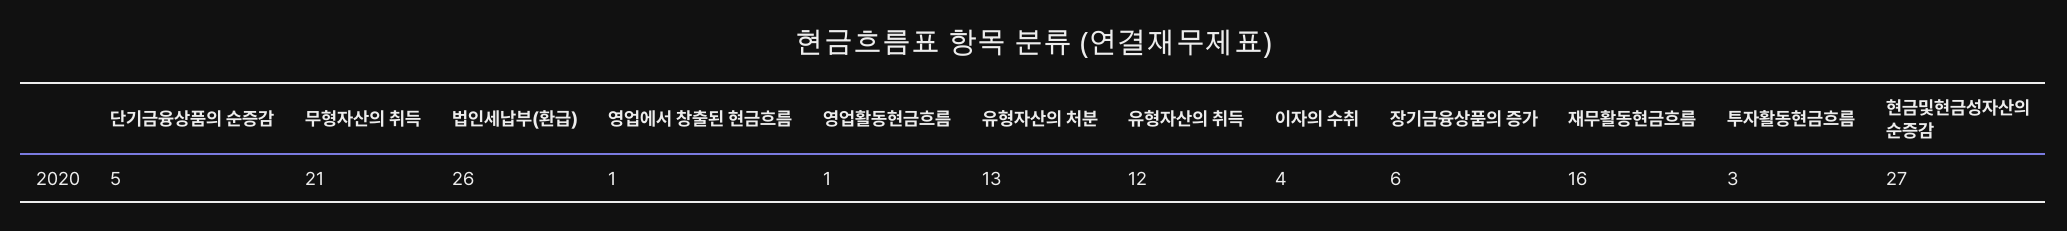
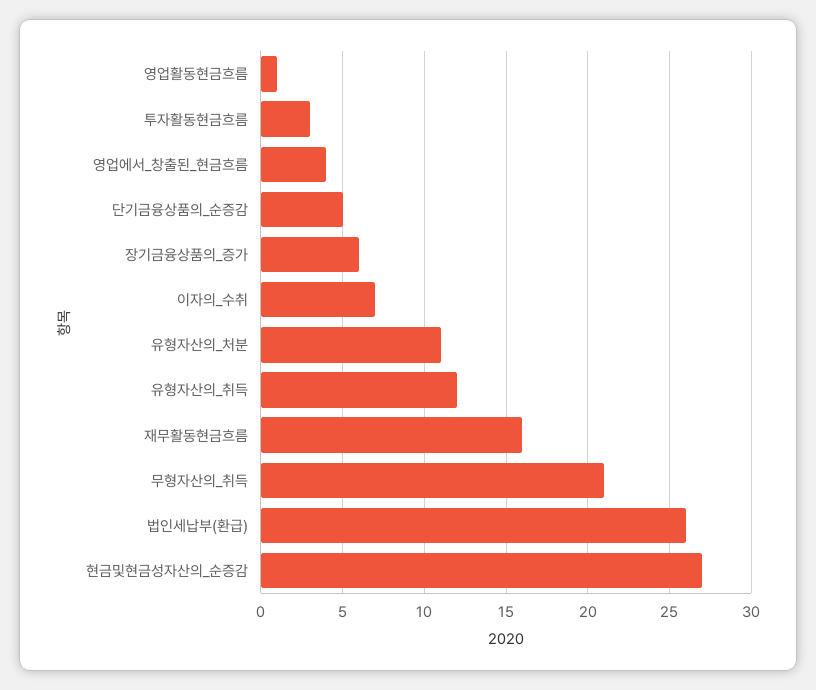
영업에서 창출된 현금흐름: 1 -> 4
유형자산의 처분: 13 -> 11
이자의 수취: 4 -> 7

